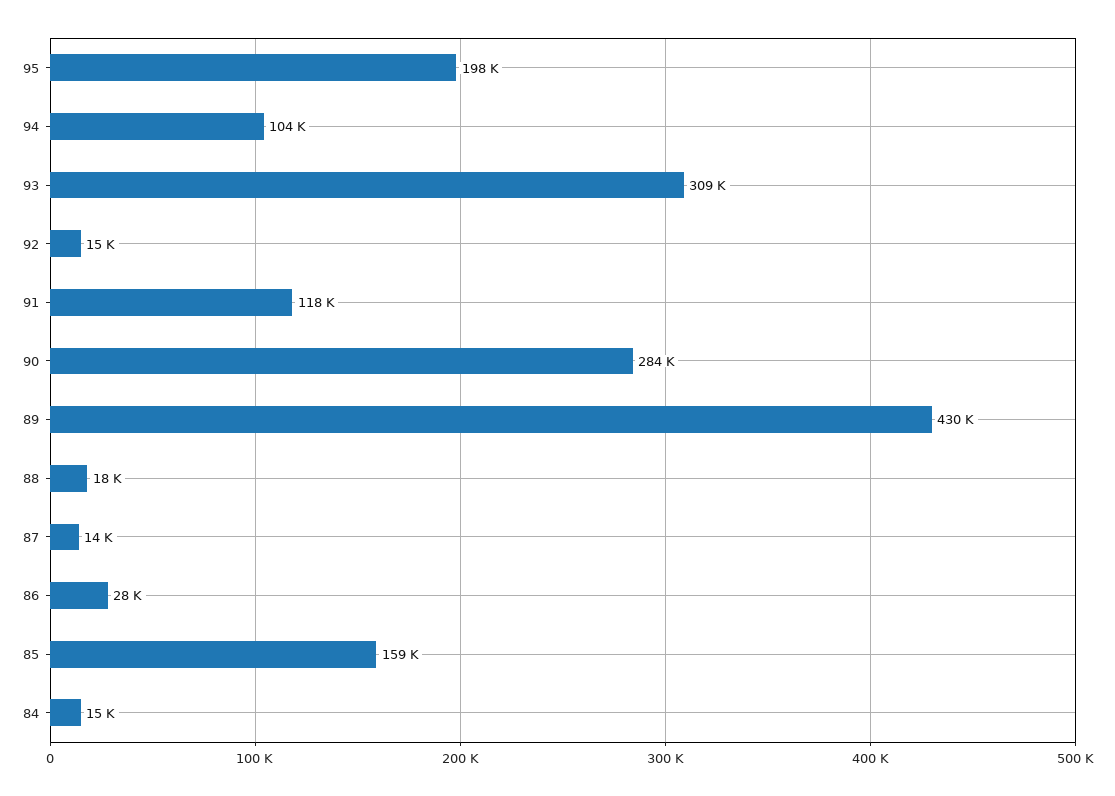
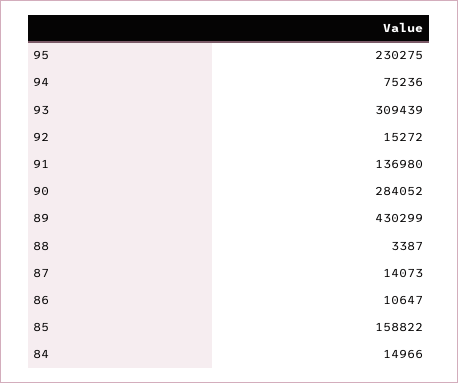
95: 198000 -> 230275
94: 104000 -> 75236
91: 118000 -> 136980
88: 18000 -> 3387
86: 28000 -> 10647

